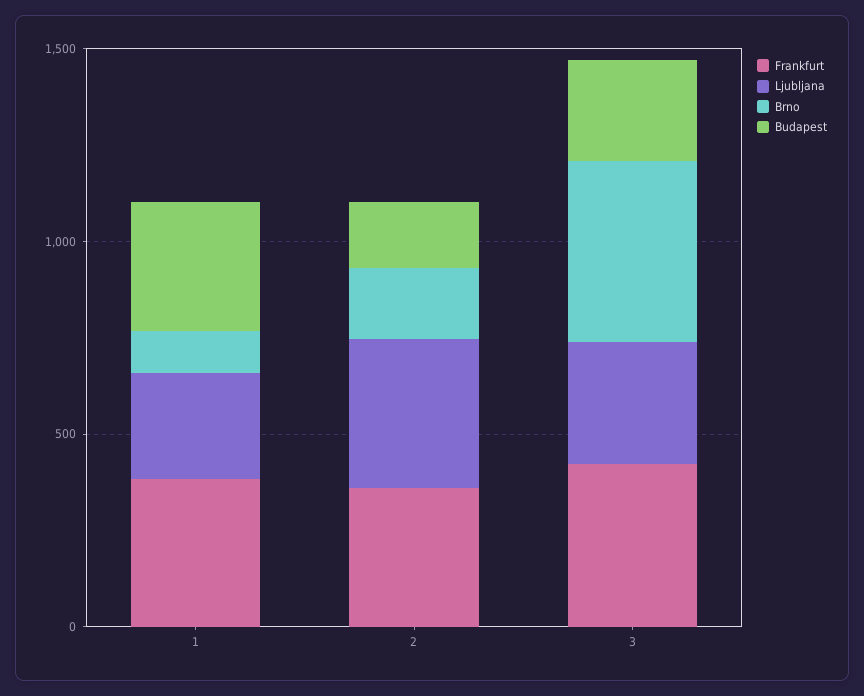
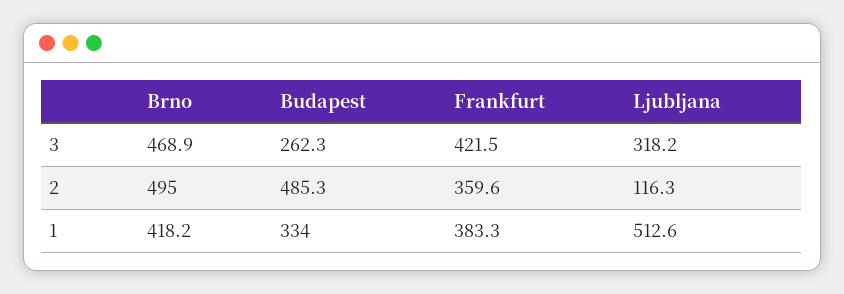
Ljubljana, 1: 300 -> 512.6
Brno, 1: 100 -> 418.2
Ljubljana, 2: 400 -> 116.3
Brno, 2: 200 -> 495
Budapest, 2: 200 -> 485.3

